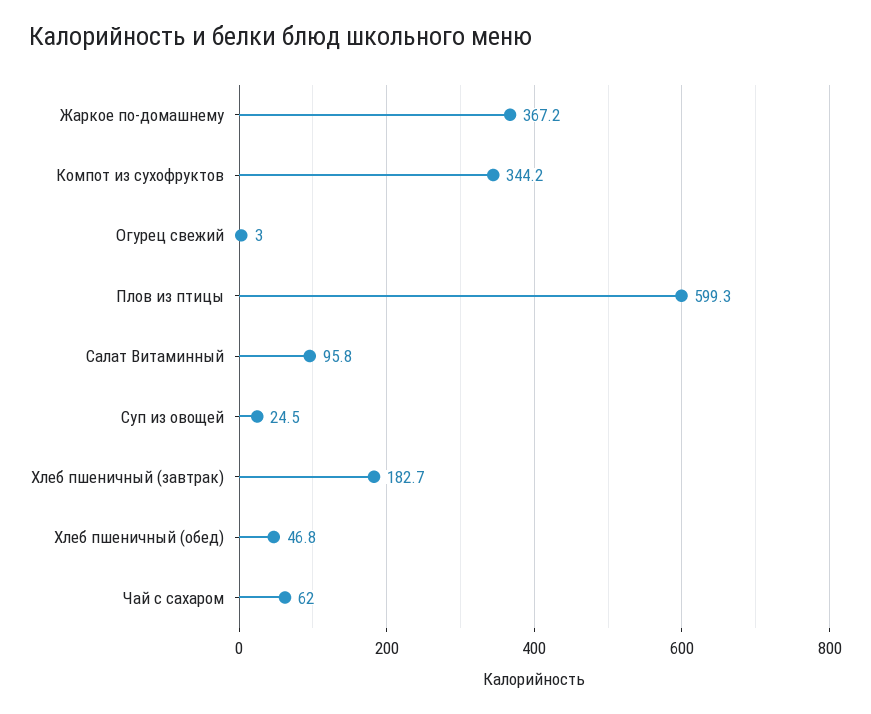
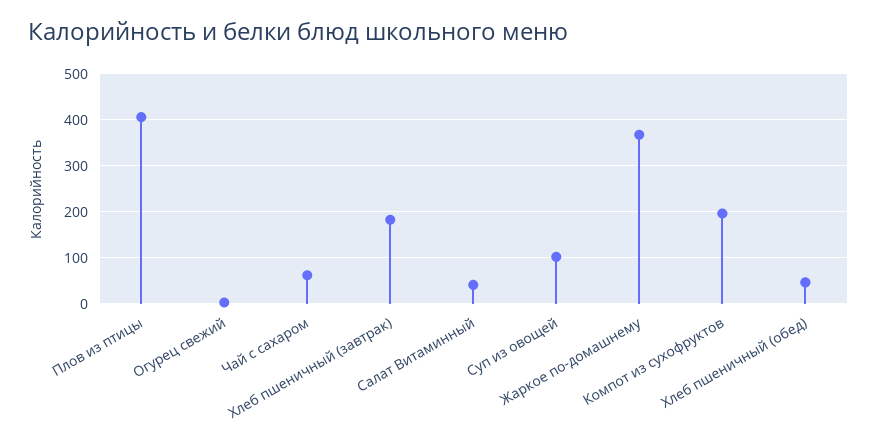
Компот из сухофруктов: 344.2 -> 200
Плов из птицы: 599.3 -> 400
Салат Витаминный: 95.8 -> 40
Суп из овощей: 24.5 -> 100

